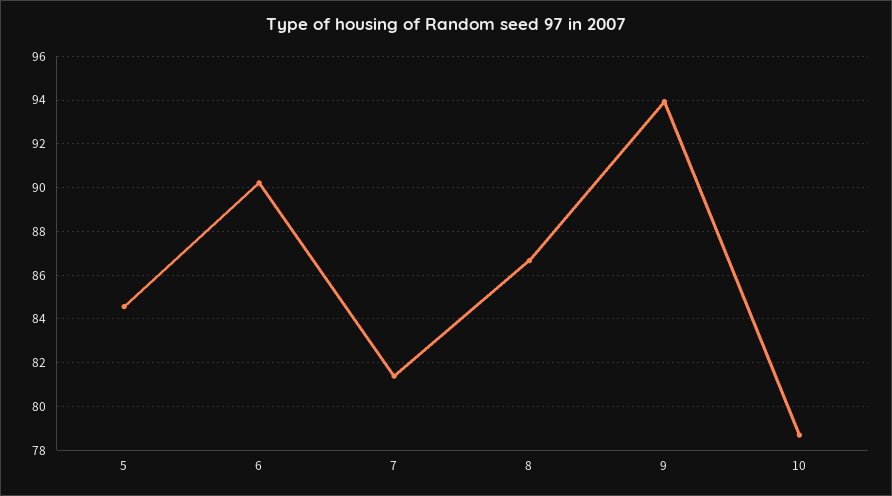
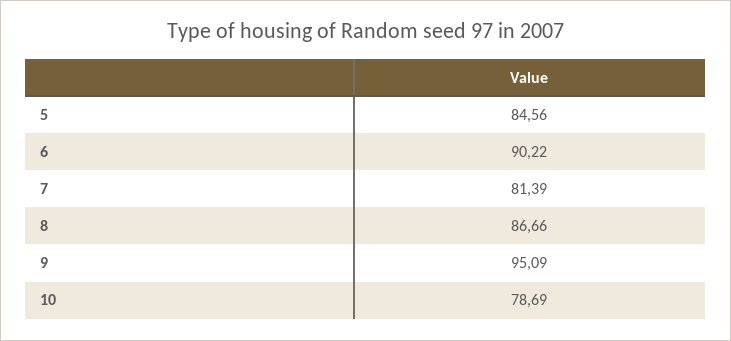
9: 94 -> 95.09

